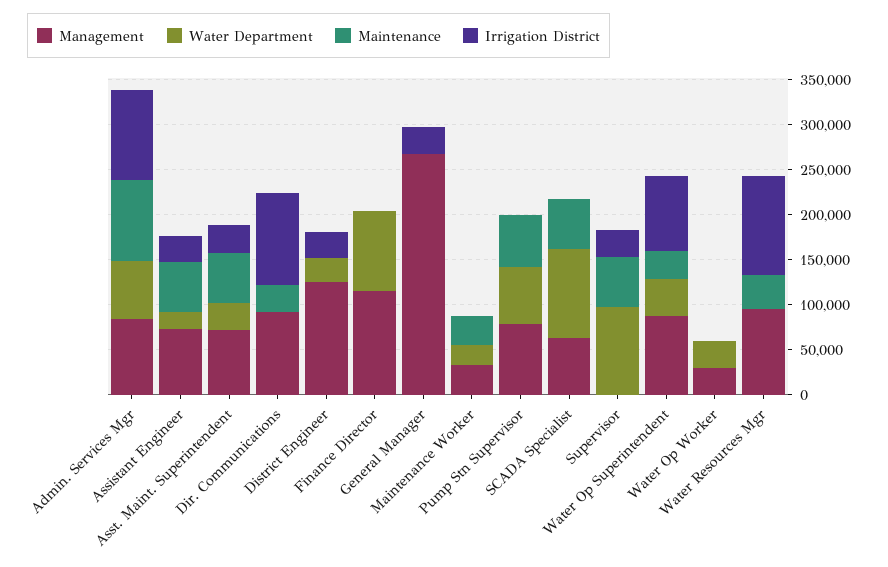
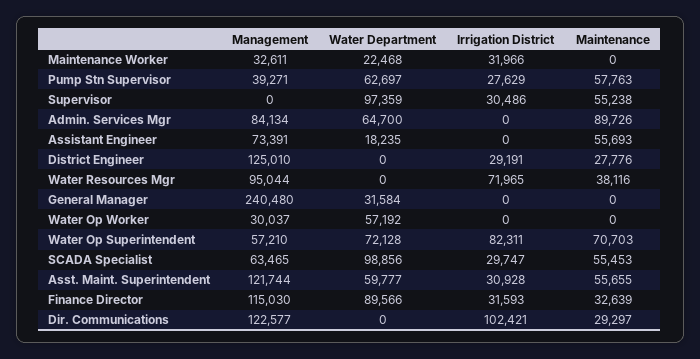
Irrigation District, Admin. Services Mgr: 100000 -> 0
Irrigation District, Assistant Engineer: 30000 -> 0
Management, Asst. Maint. Superintendent: 70000 -> 121744
Water Department, Asst. Maint. Superintendent: 30000 -> 59777
Management, Dir. Communications: 90000 -> 122577
Water Department, District Engineer: 30000 -> 0
Maintenance, District Engineer: 0 -> 27776
Maintenance, Finance Director: 0 -> 32639
Irrigation District, Finance Director: 0 -> 31593
Management, General Manager: 270000 -> 240480
Water Department, General Manager: 0 -> 31584
Irrigation District, General Manager: 30000 -> 0
Maintenance, Maintenance Worker: 30000 -> 0
Irrigation District, Maintenance Worker: 0 -> 31966
Management, Pump Stn Supervisor: 80000 -> 39271
Irrigation District, Pump Stn Supervisor: 0 -> 27629
Irrigation District, SCADA Specialist: 0 -> 29747
Management, Water Op Superintendent: 90000 -> 57210
Water Department, Water Op Superintendent: 40000 -> 72128
Maintenance, Water Op Superintendent: 30000 -> 70703
Water Department, Water Op Worker: 30000 -> 57192
Irrigation District, Water Resources Mgr: 110000 -> 71965

